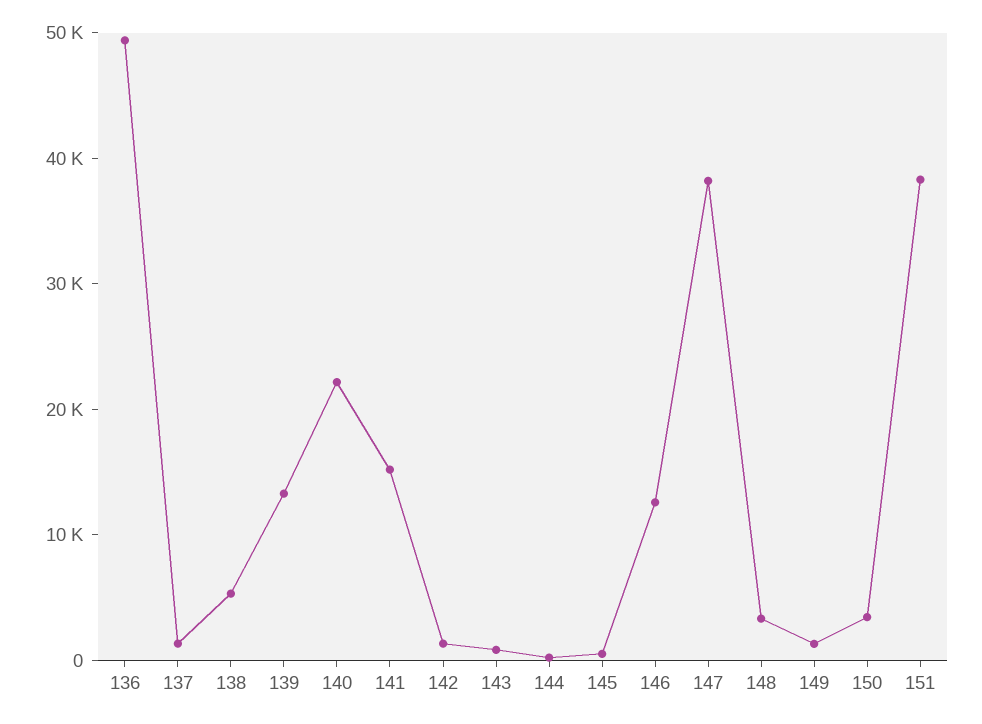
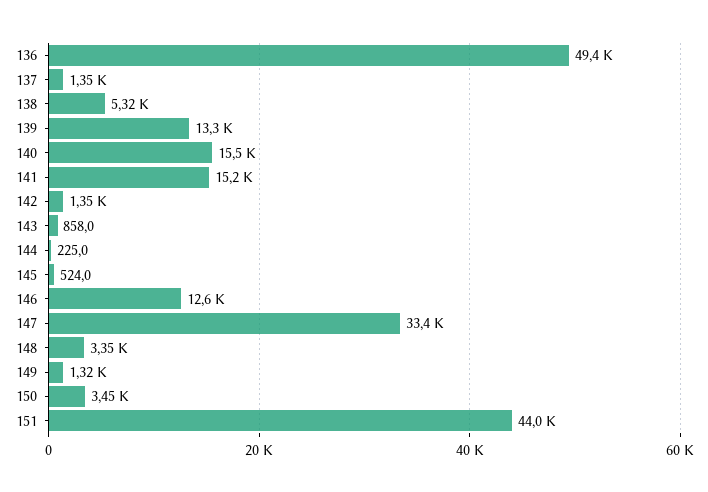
140: 22000 -> 15500
147: 38000 -> 33400
151: 38000 -> 44000

